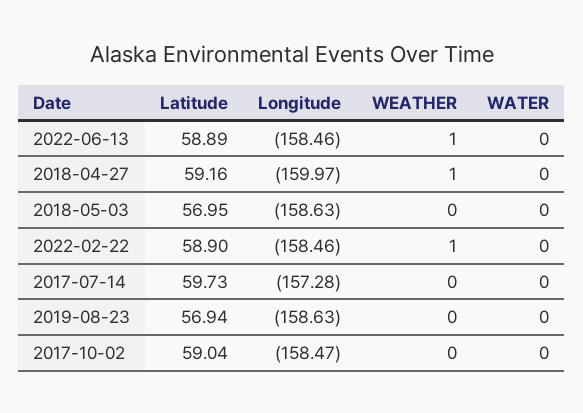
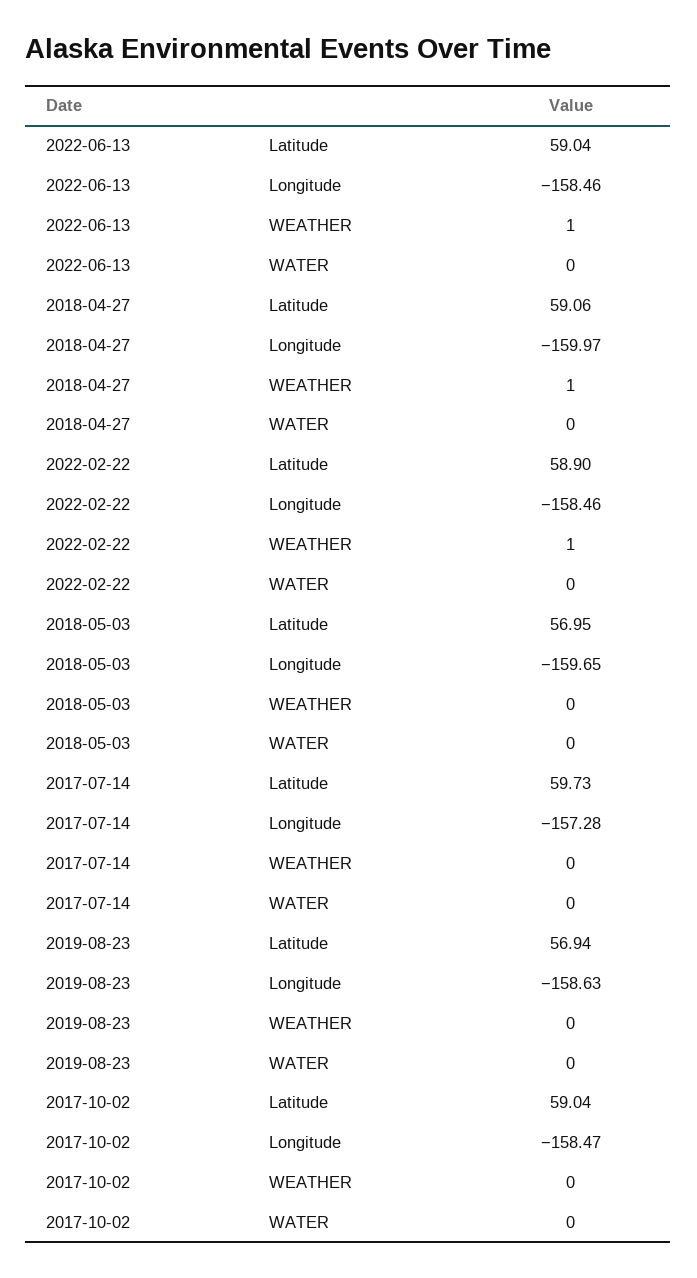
Latitude, 2022-06-13: 58.89 -> 59.04
Latitude, 2018-04-27: 59.16 -> 59.06
Longitude, 2018-05-03: -158.63 -> -159.65

